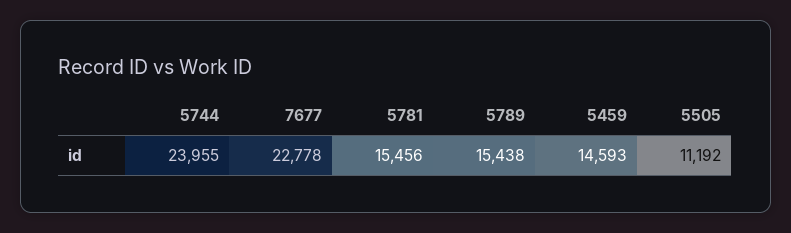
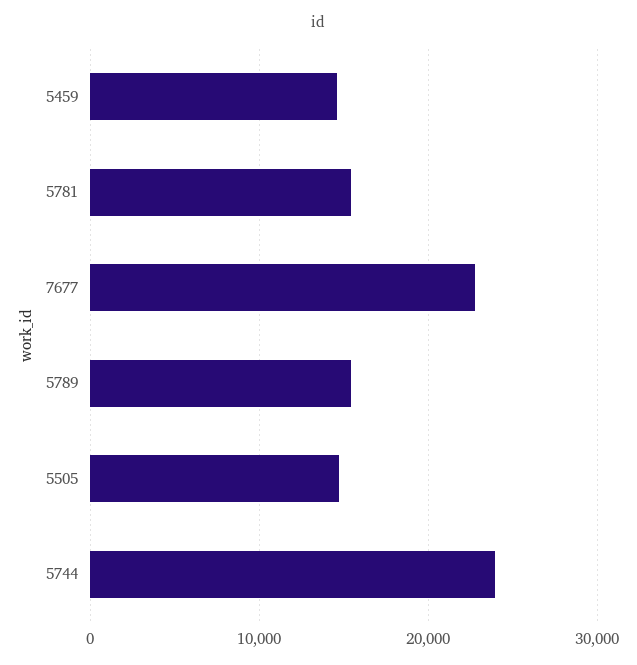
5505: 11192 -> 15000

